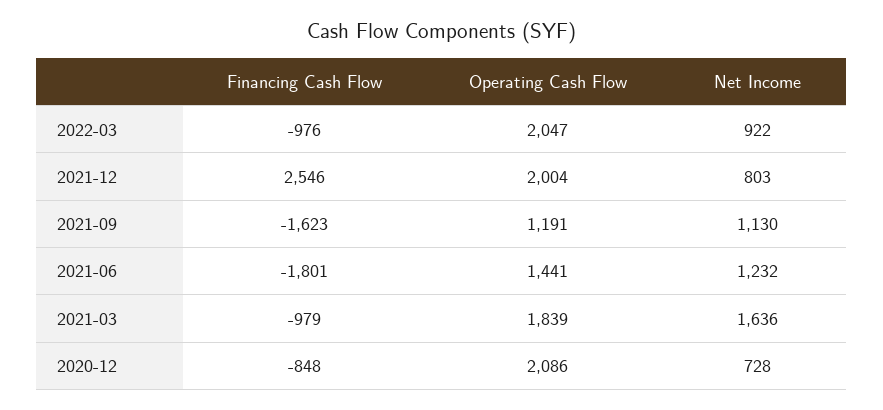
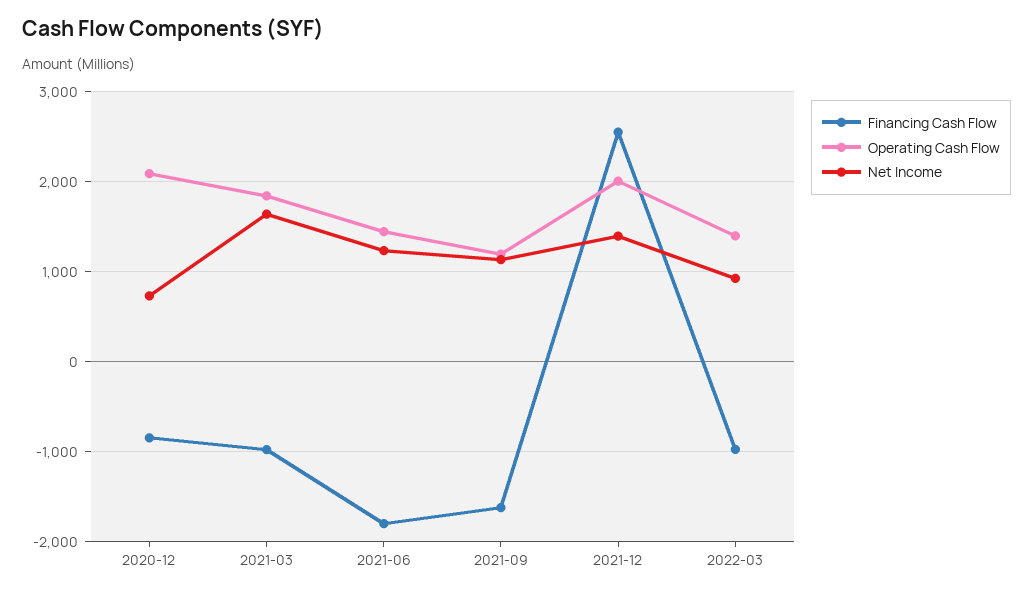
Operating Cash Flow, 2022-03: 2047 -> 1400
Net Income, 2021-12: 803 -> 1400

